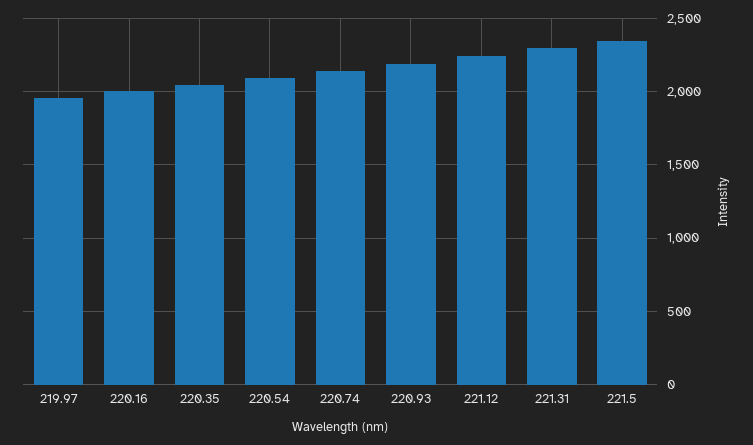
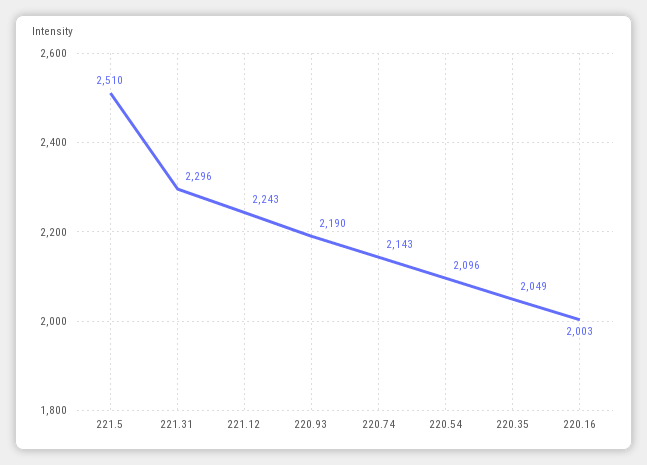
219.97: 1950 -> none
221.5: 2350 -> 2510

